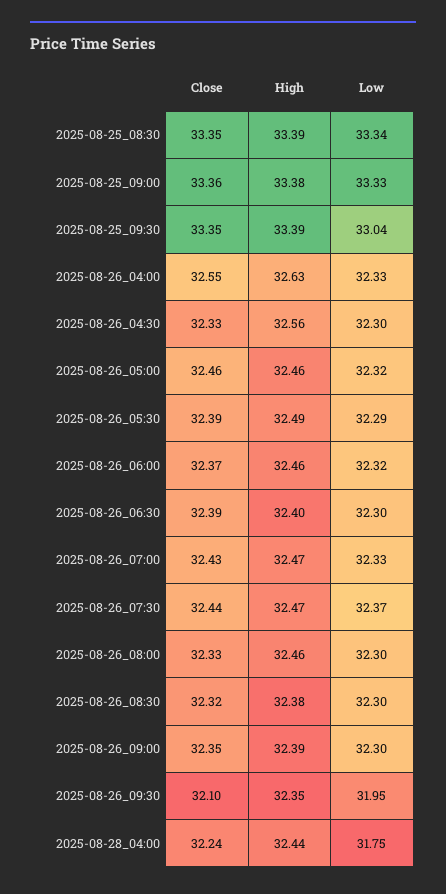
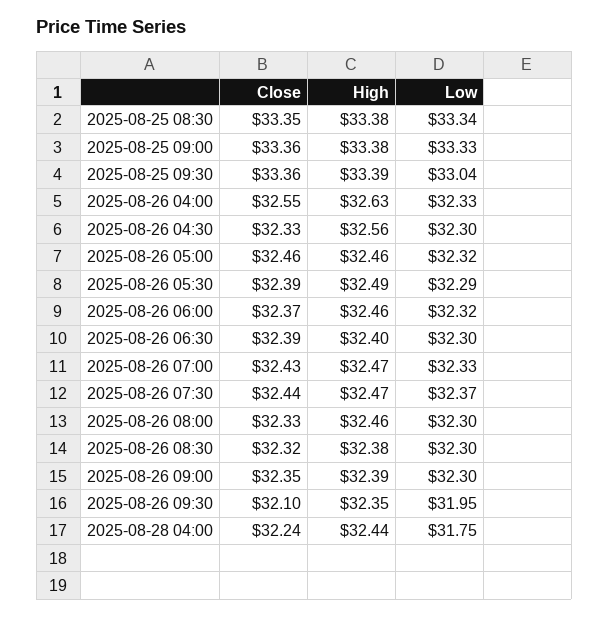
High, 2025-08-25_08:30: 33.39 -> 33.38
Close, 2025-08-25_09:30: 33.35 -> 33.36

